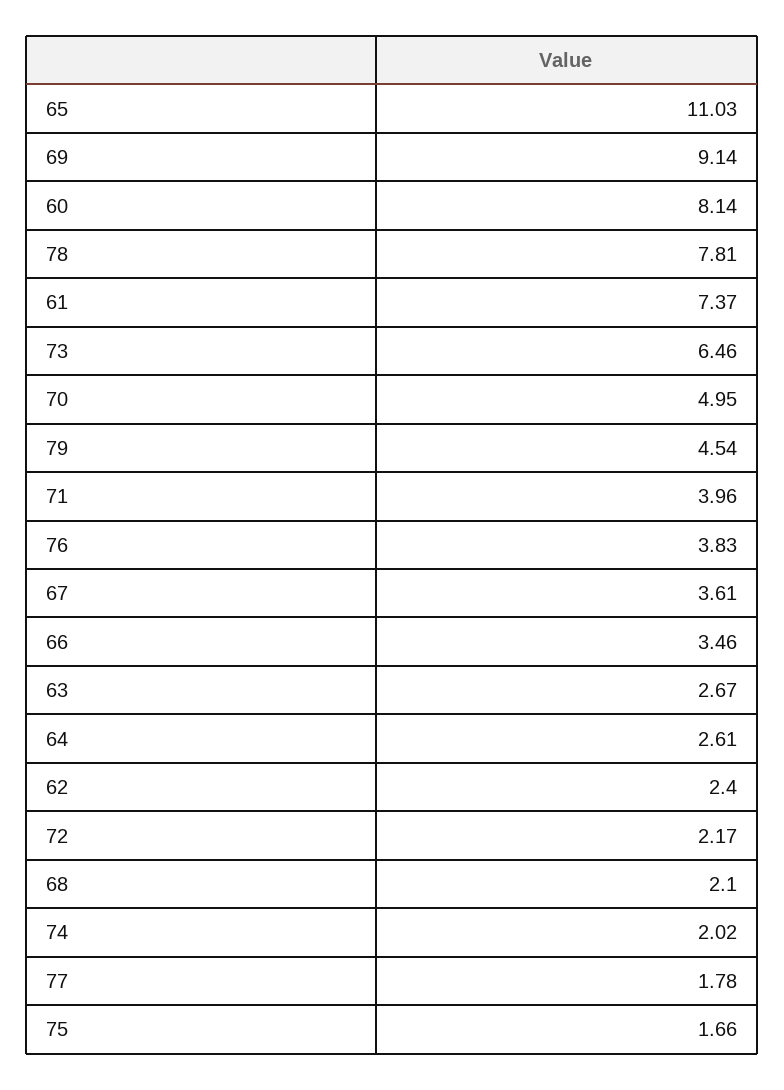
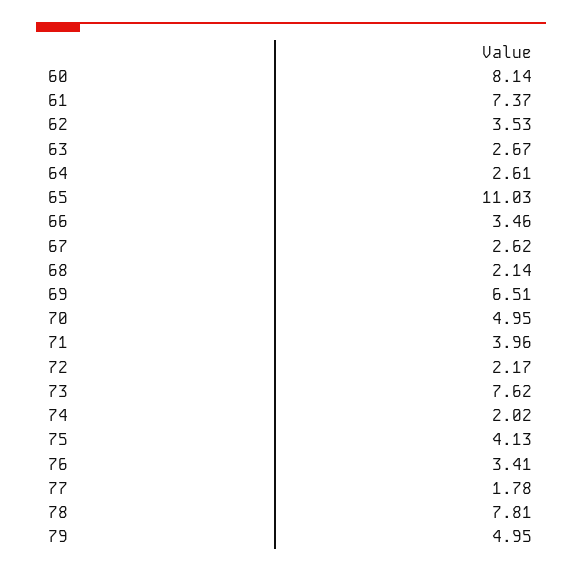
69: 9.14 -> 6.51
73: 6.46 -> 7.62
79: 4.54 -> 4.95
76: 3.83 -> 3.41
67: 3.61 -> 2.62
62: 2.4 -> 3.53
68: 2.1 -> 2.14
75: 1.66 -> 4.13

